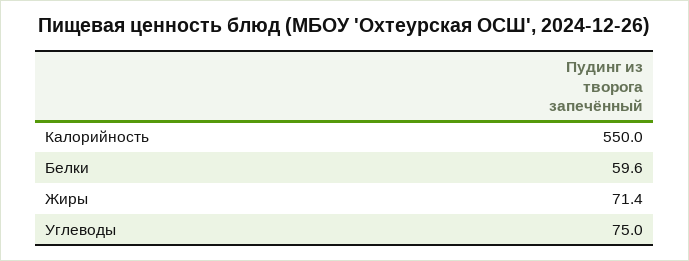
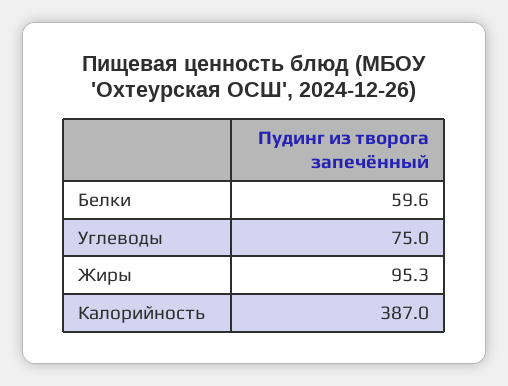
Калорийность: 550 -> 387
Жиры: 71.4 -> 95.3

